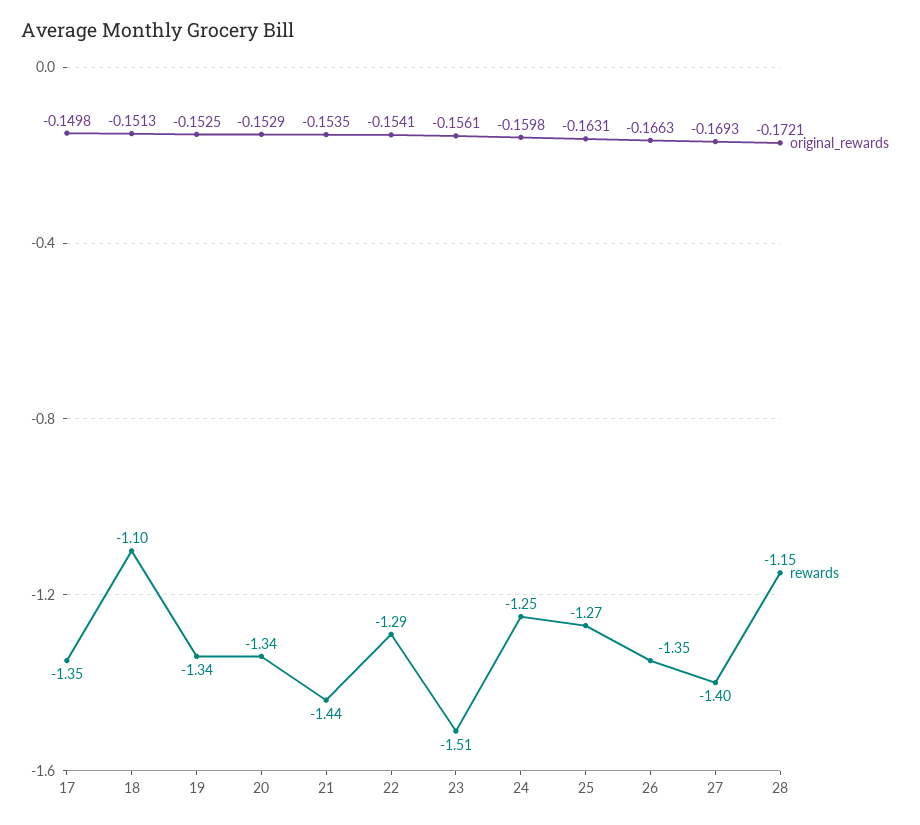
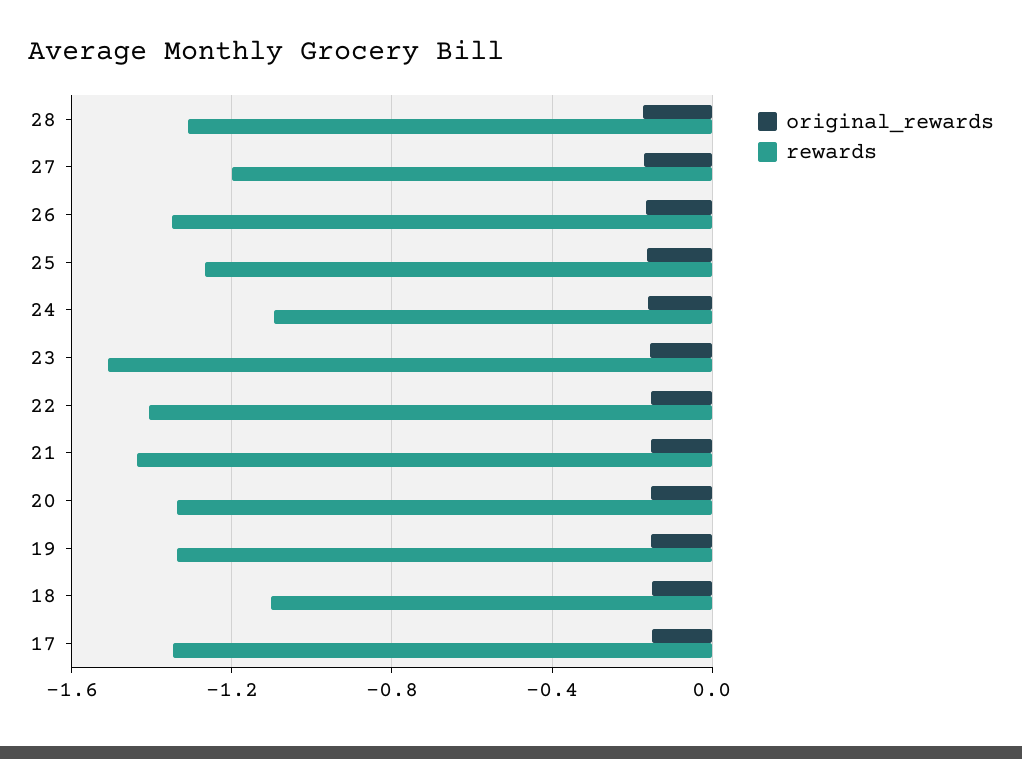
rewards, 22: -1.29 -> -1.4
rewards, 24: -1.25 -> -1.1
rewards, 27: -1.4 -> -1.2
rewards, 28: -1.15 -> -1.3

